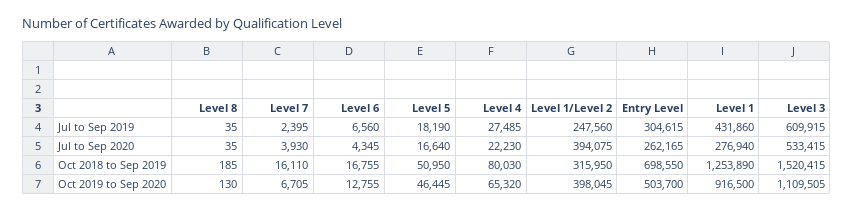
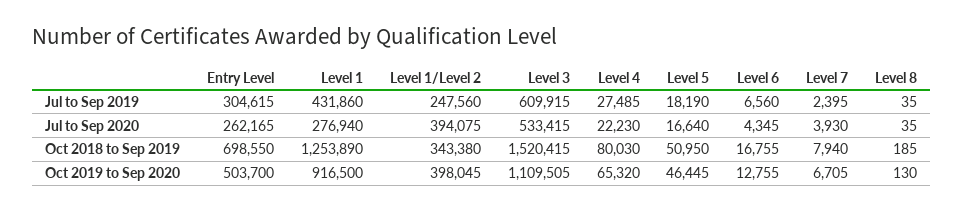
Level 7, Oct 2018 to Sep 2019: 16110 -> 7940
Level 1/Level 2, Oct 2018 to Sep 2019: 315950 -> 343380

